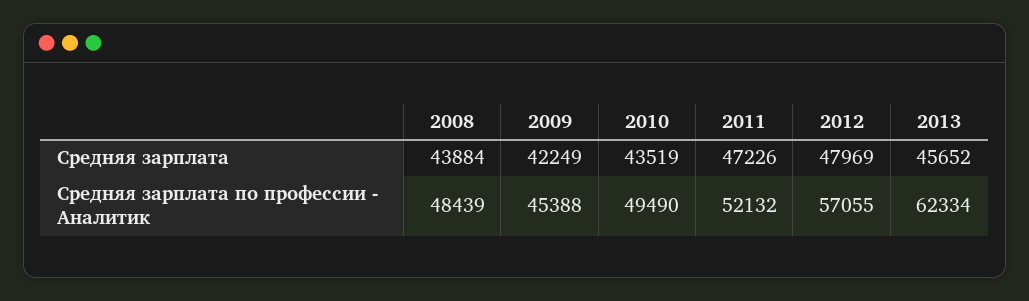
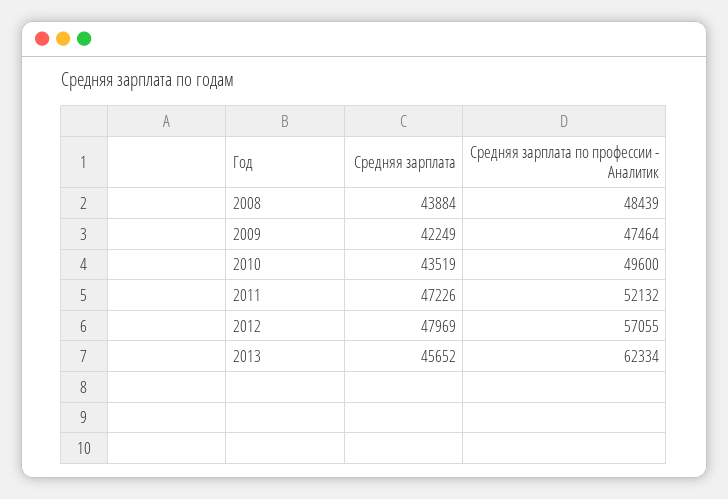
2009, Средняя зарплата по профессии - Аналитик: 45388 -> 47464
2010, Средняя зарплата по профессии - Аналитик: 49490 -> 49600

